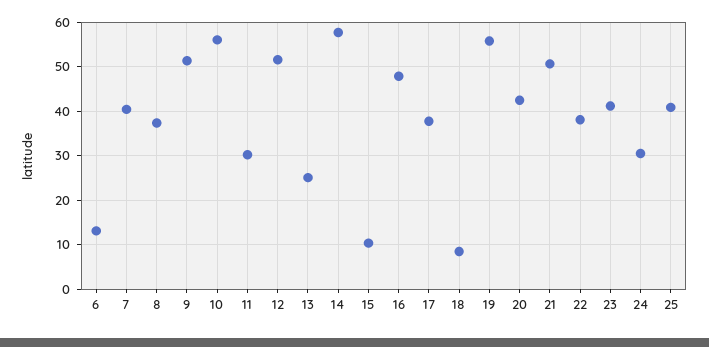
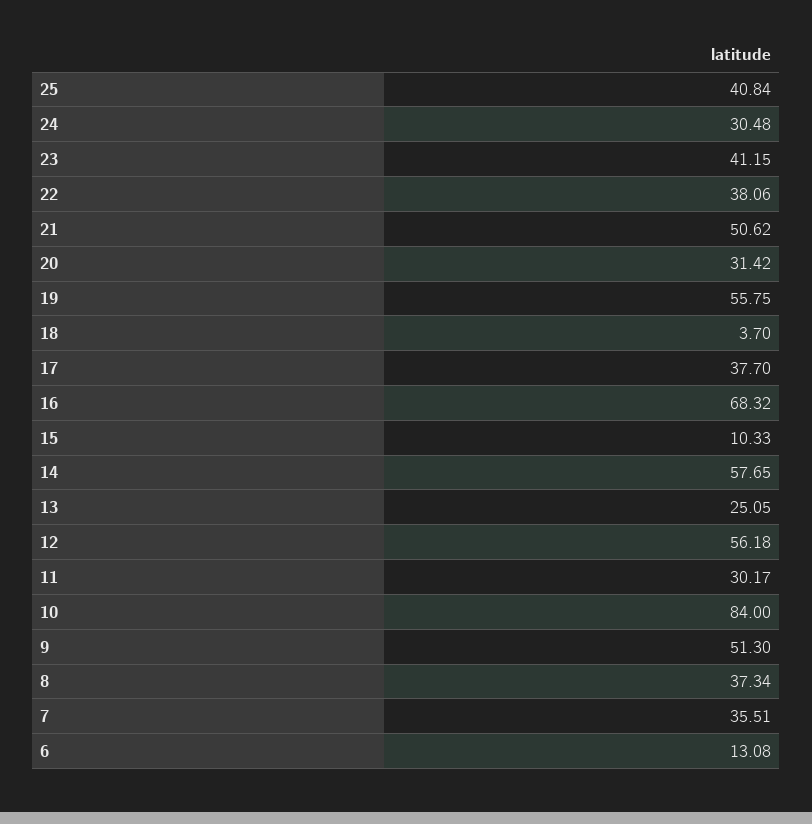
7: 40 -> 35.51
10: 56 -> 84
12: 52 -> 56.18
16: 48 -> 68.32
18: 8 -> 3.7
20: 42 -> 31.42

